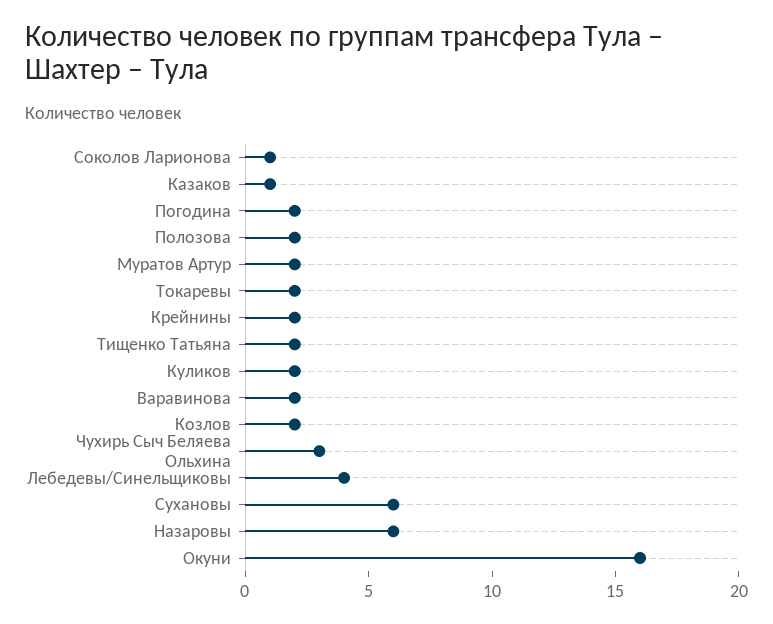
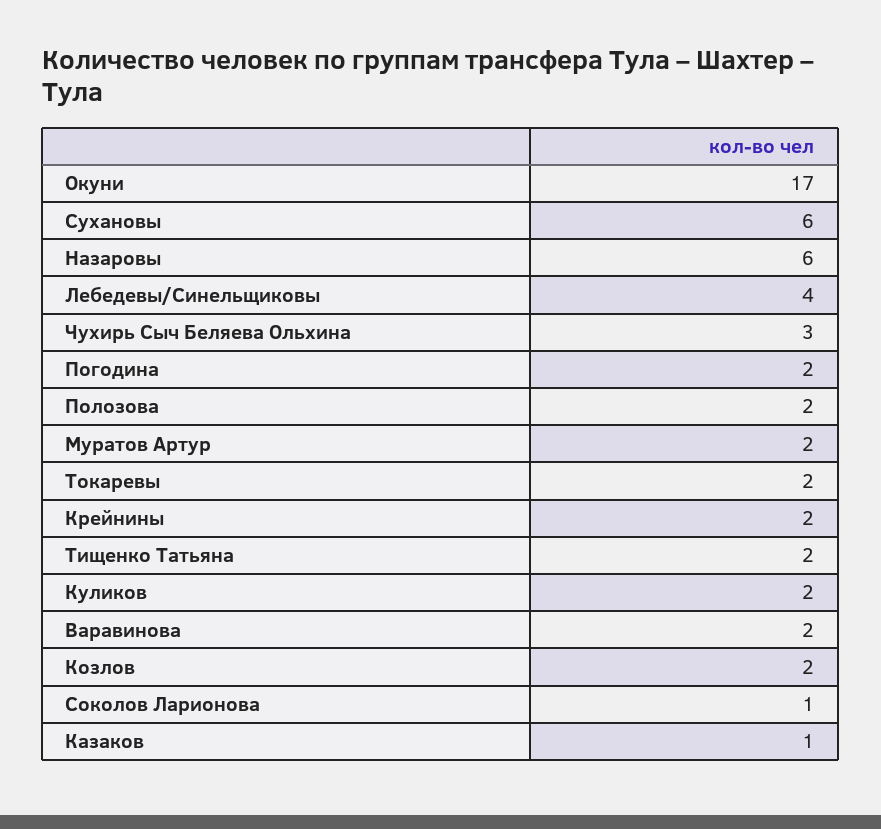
Окуни: 16 -> 17

